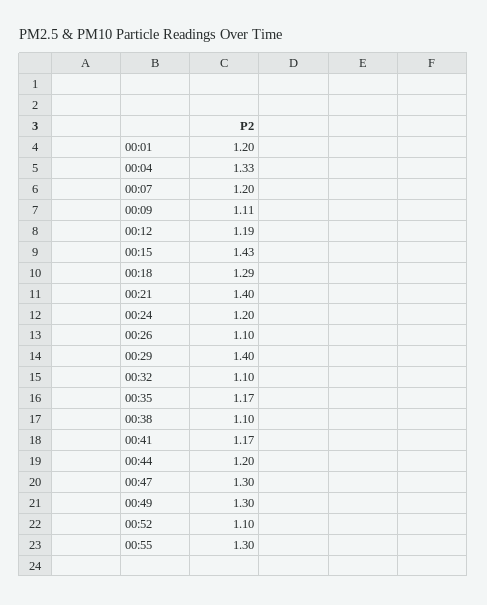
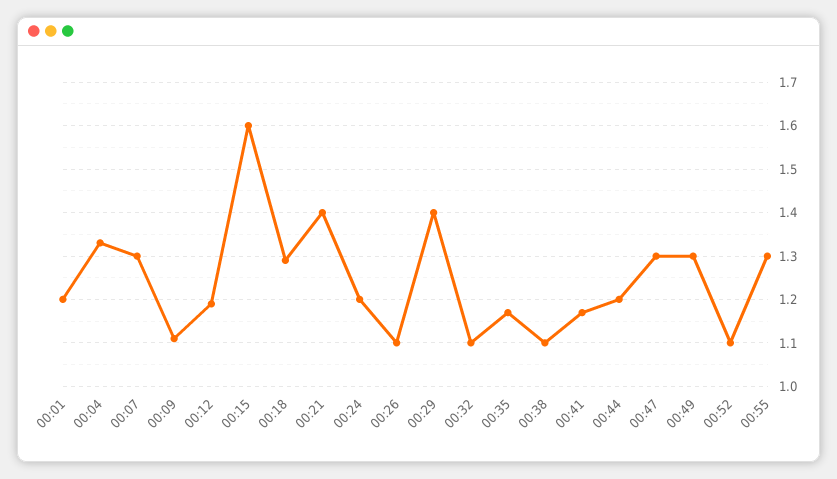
00:07: 1.2 -> 1.3
00:15: 1.43 -> 1.6

